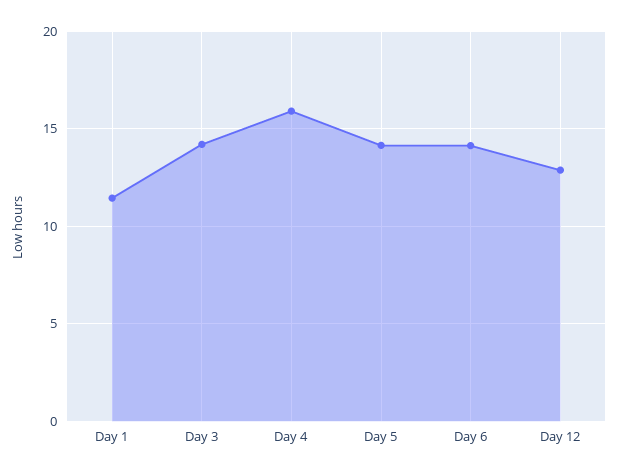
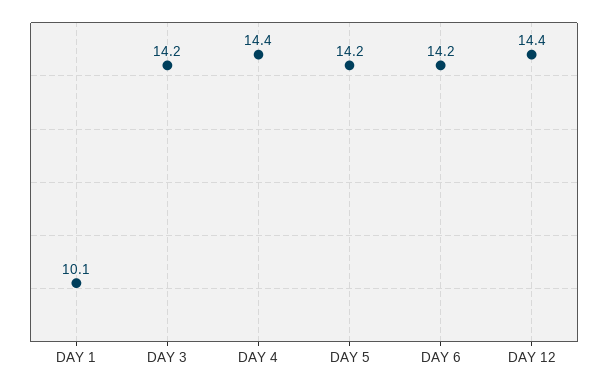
Day 1: 11.5 -> 10.1
Day 4: 16 -> 14.4
Day 12: 13 -> 14.4

